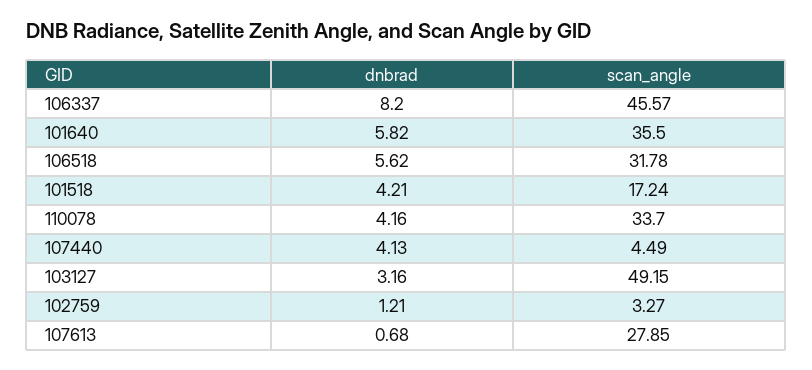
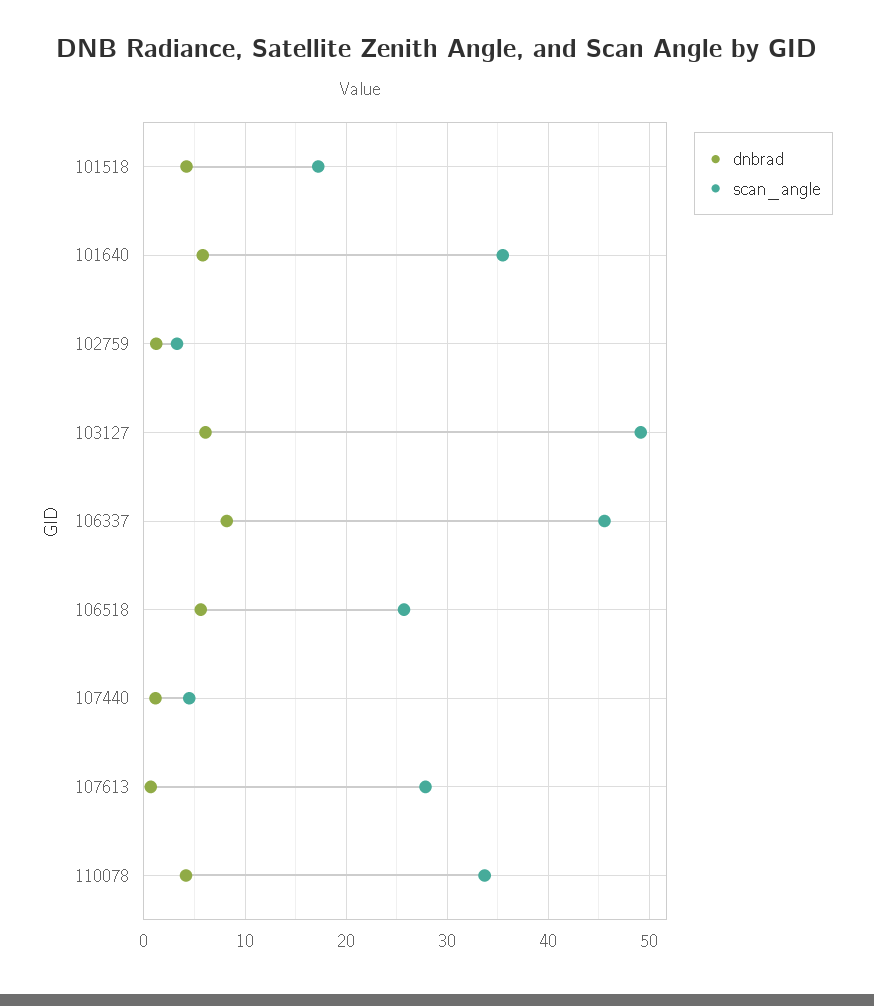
scan_angle, 106518: 31.78 -> 26
dnbrad, 107440: 4.13 -> 1
dnbrad, 103127: 3.16 -> 6

